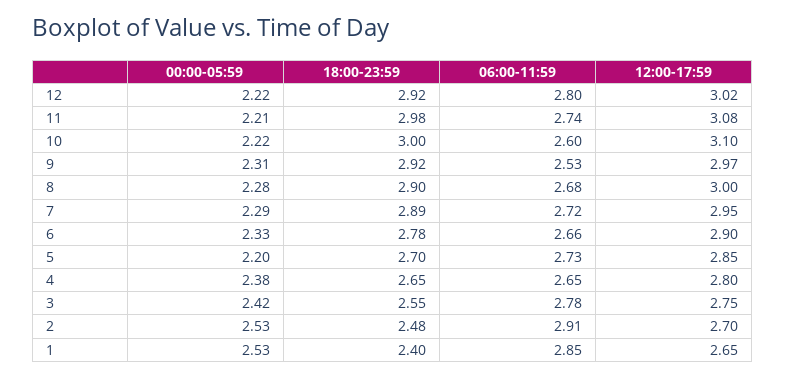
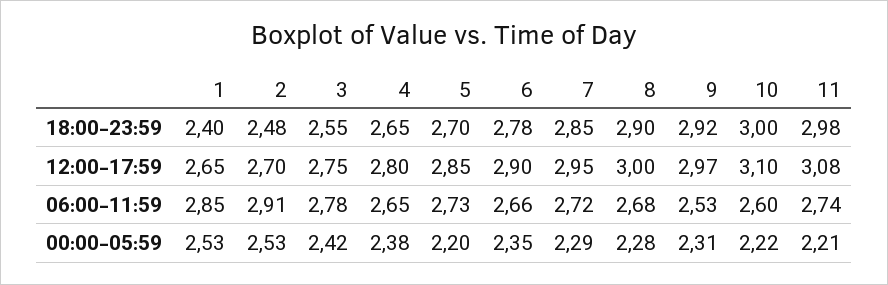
00:00-05:59, 12: 2.22 -> none
18:00-23:59, 12: 2.92 -> none
06:00-11:59, 12: 2.8 -> none
12:00-17:59, 12: 3.02 -> none
18:00-23:59, 7: 2.89 -> 2.85
00:00-05:59, 6: 2.33 -> 2.35

